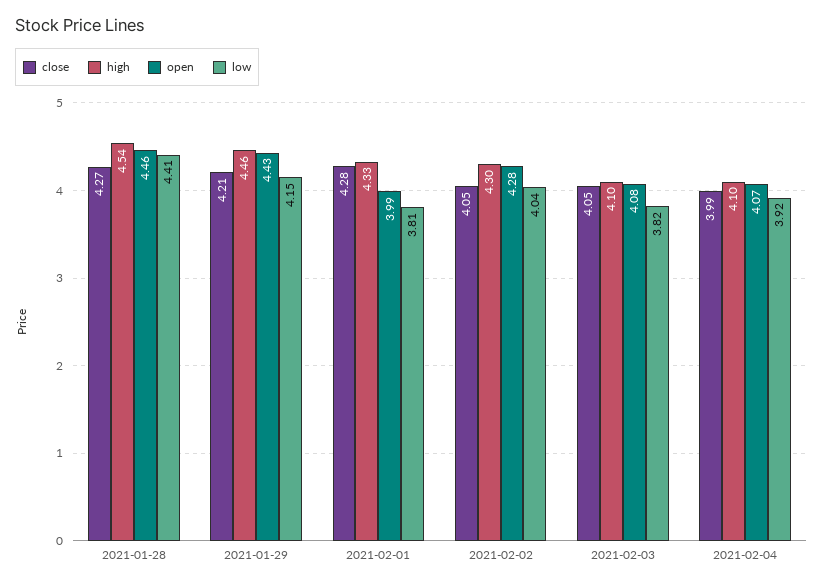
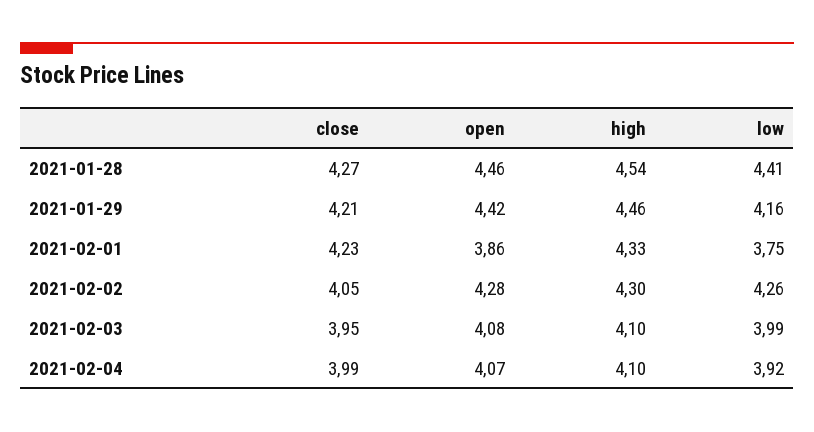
open, 2021-01-29: 4.43 -> 4.42
low, 2021-01-29: 4.15 -> 4.16
close, 2021-02-01: 4.28 -> 4.23
open, 2021-02-01: 3.99 -> 3.86
low, 2021-02-01: 3.81 -> 3.75
low, 2021-02-02: 4.04 -> 4.26
close, 2021-02-03: 4.05 -> 3.95
low, 2021-02-03: 3.82 -> 3.99

